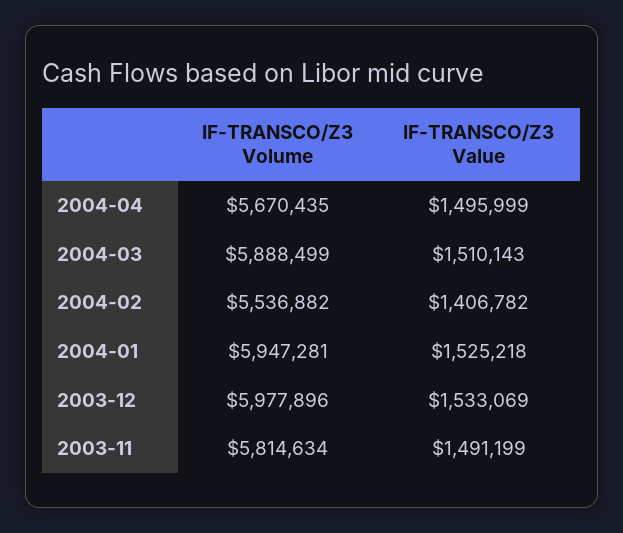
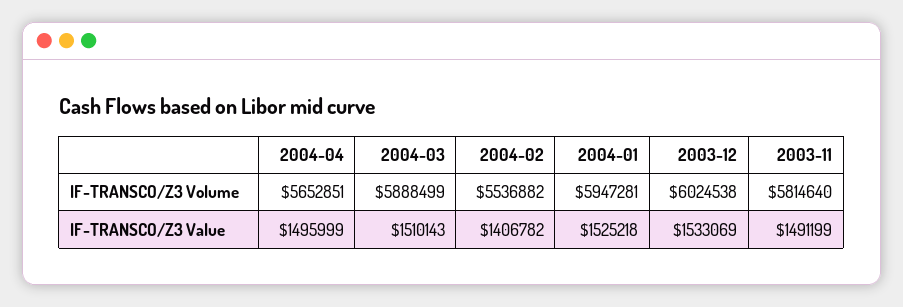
IF-TRANSCO/Z3 Volume, 2004-04: 5670435 -> 5652851
IF-TRANSCO/Z3 Volume, 2003-12: 5977896 -> 6024538
IF-TRANSCO/Z3 Volume, 2003-11: 5814634 -> 5814640

